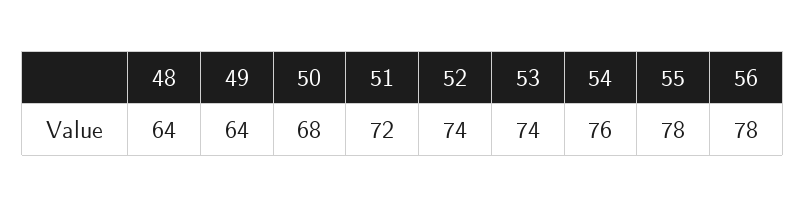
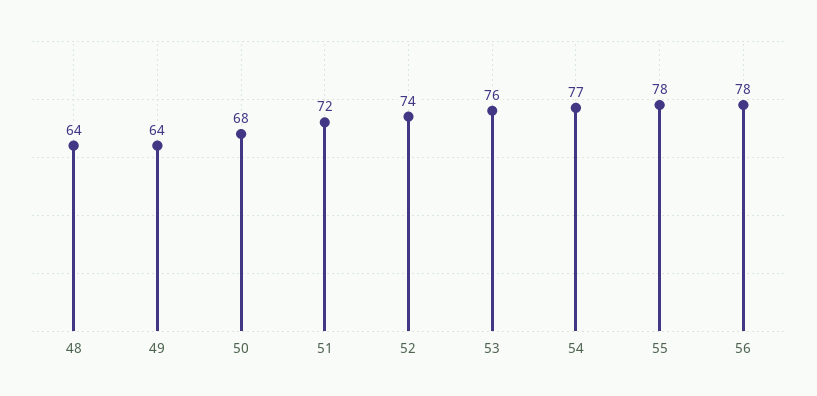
53: 74 -> 76
54: 76 -> 77

